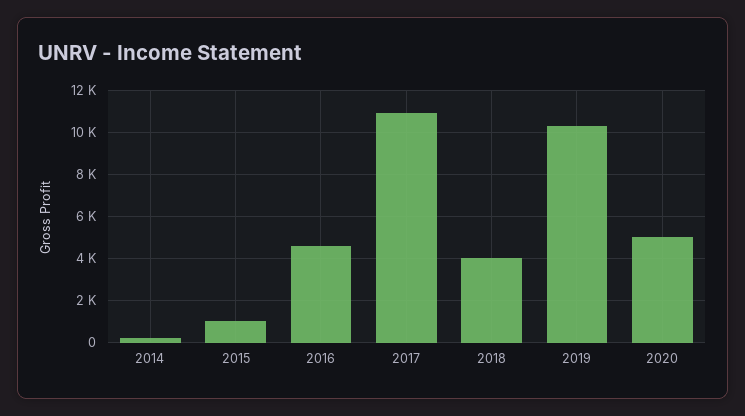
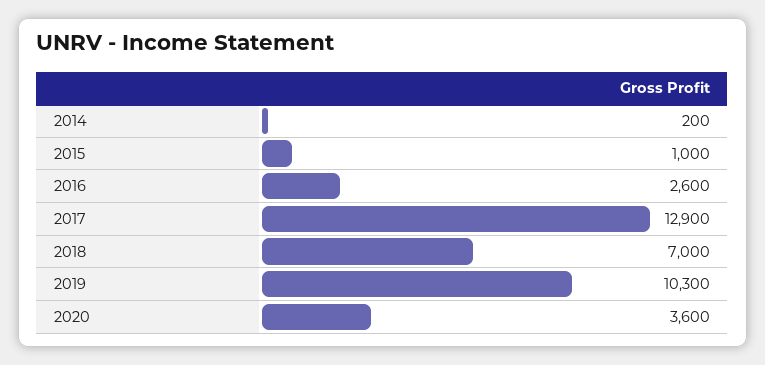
2016: 4500 -> 2600
2017: 11000 -> 12900
2018: 4000 -> 7000
2020: 5000 -> 3600

